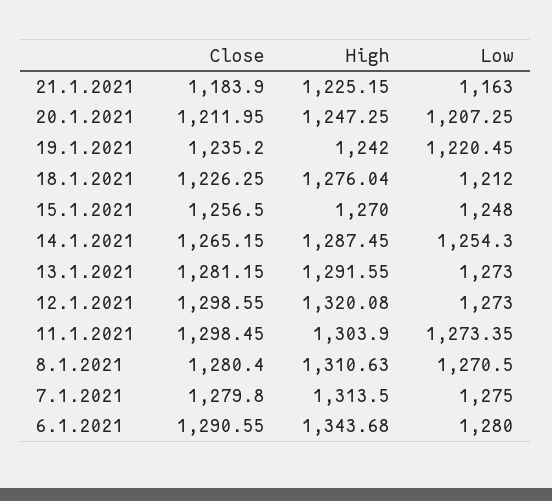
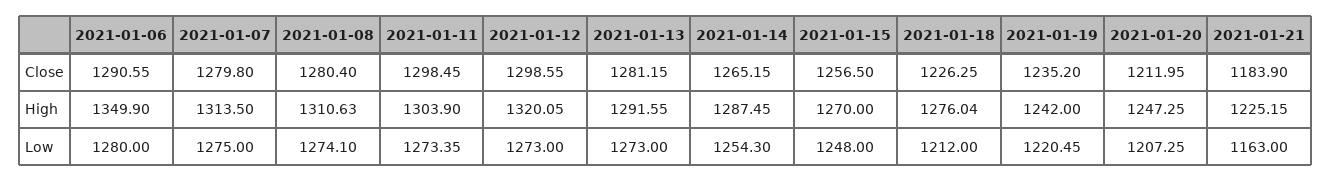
High, 12.1.2021: 1320.08 -> 1320.05
Low, 8.1.2021: 1270.5 -> 1274.1
High, 6.1.2021: 1343.68 -> 1349.9

